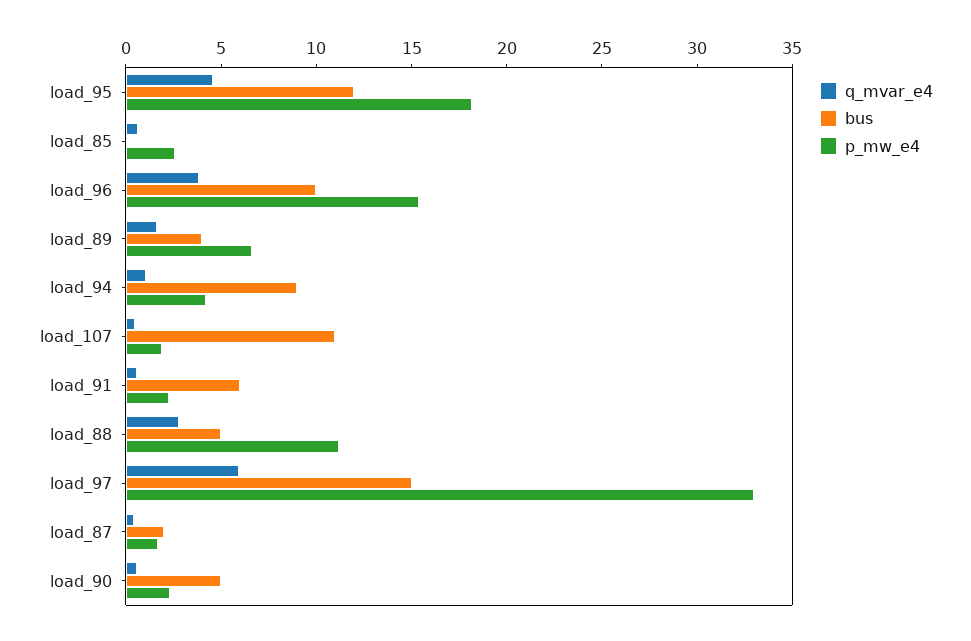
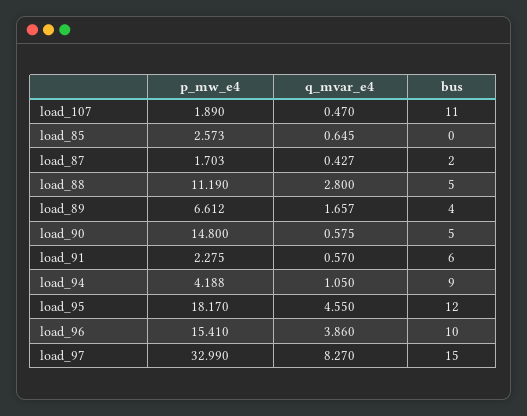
q_mvar_e4, load_97: 6 -> 8.27
p_mw_e4, load_90: 2 -> 14.8

